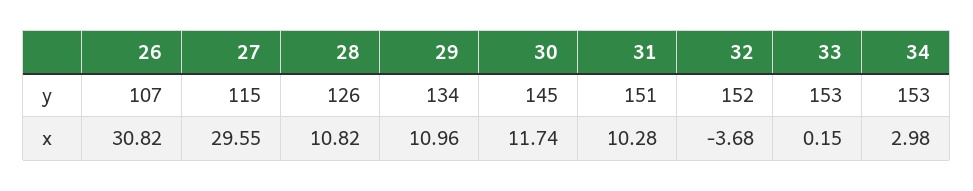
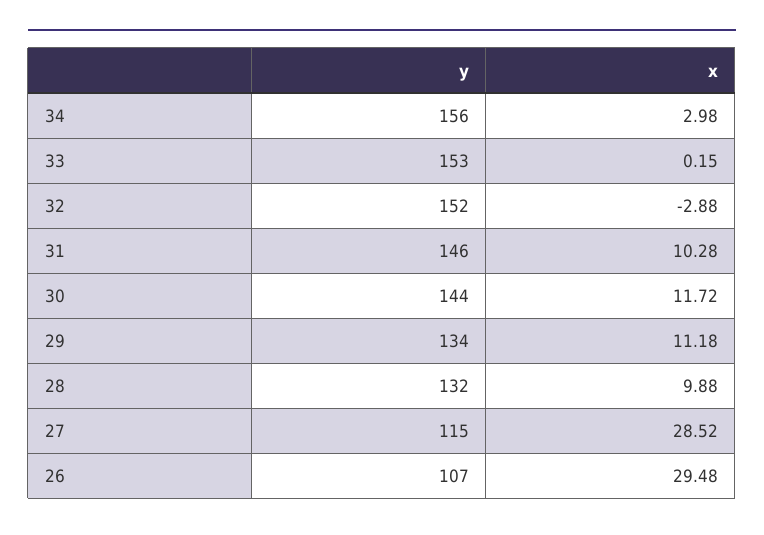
28, y: 126 -> 132
30, y: 145 -> 144
31, y: 151 -> 146
34, y: 153 -> 156
26, x: 30.82 -> 29.48
27, x: 29.55 -> 28.52
28, x: 10.82 -> 9.88
29, x: 10.96 -> 11.18
30, x: 11.74 -> 11.72
32, x: -3.68 -> -2.88

